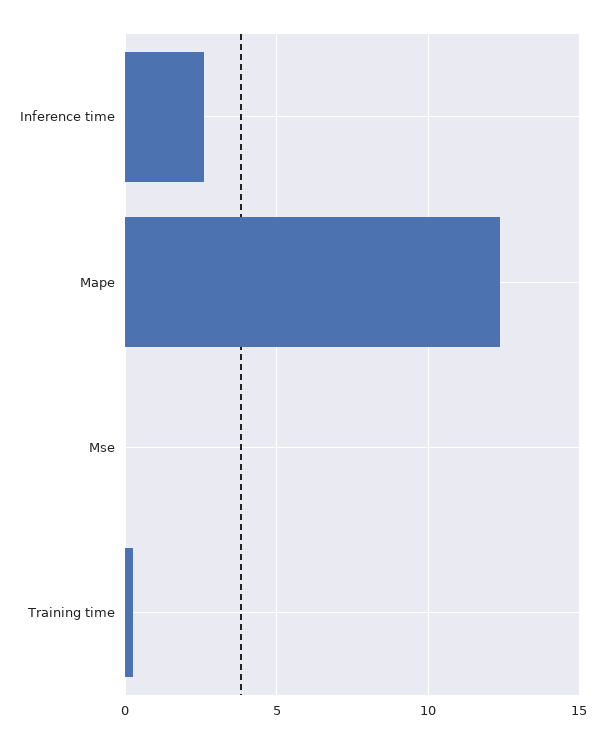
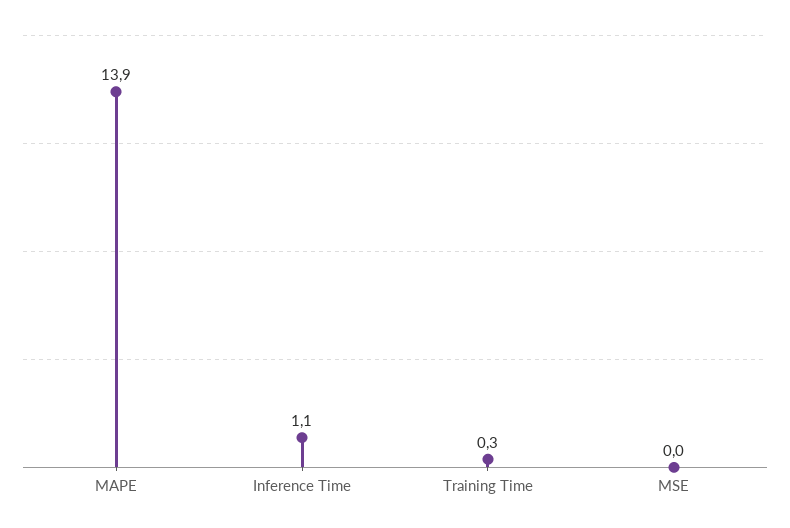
Inference time: 2.5 -> 1.1
Mape: 12.5 -> 13.9

